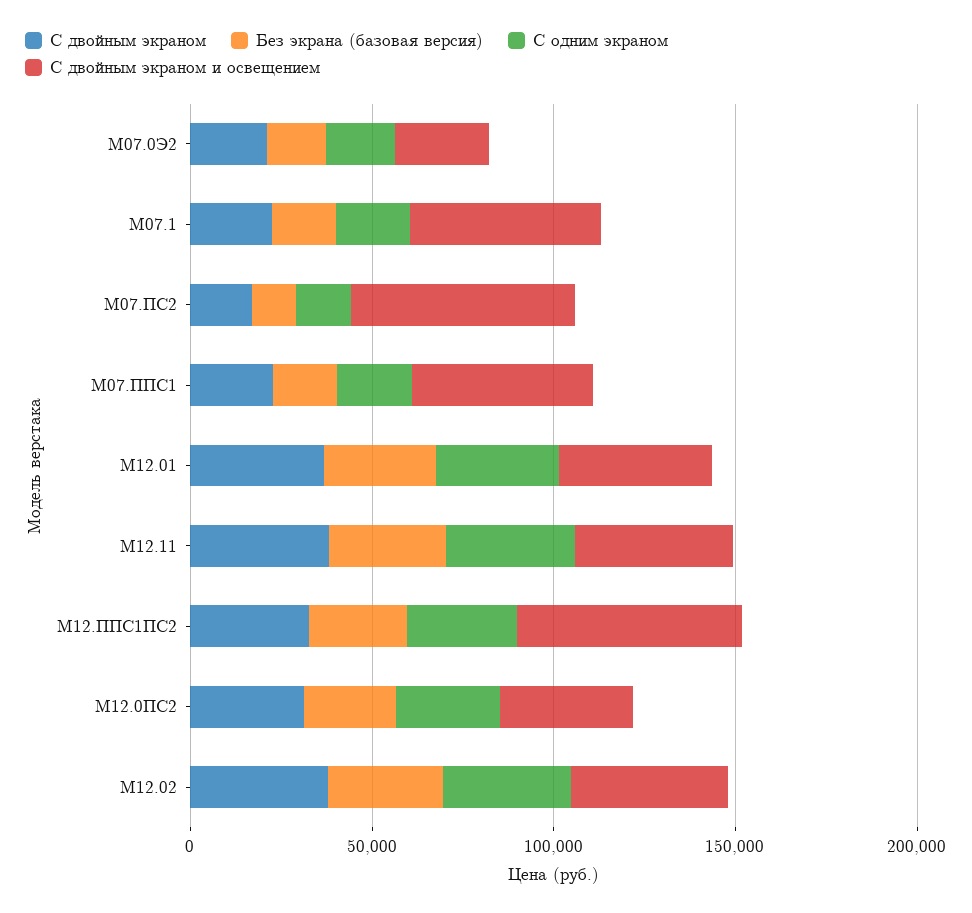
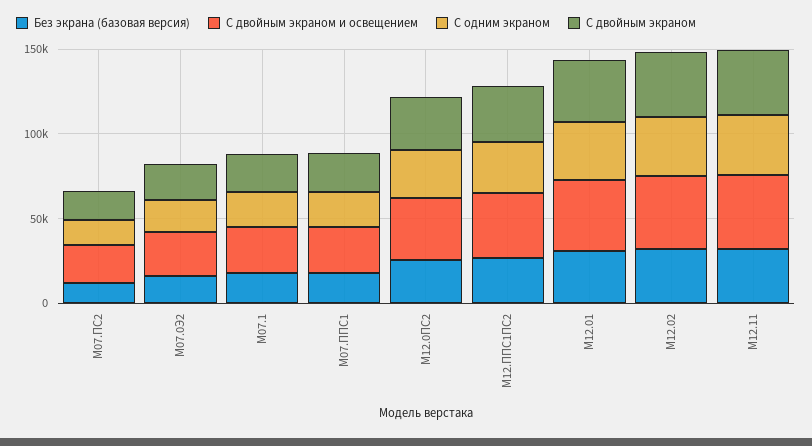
С двойным экраном и освещением, М07.1: 50000 -> 30000
С двойным экраном и освещением, М07.ПС2: 60000 -> 20000
С двойным экраном и освещением, М07.ППС1: 50000 -> 30000
С двойным экраном и освещением, М12.ППС1ПС2: 60000 -> 40000

